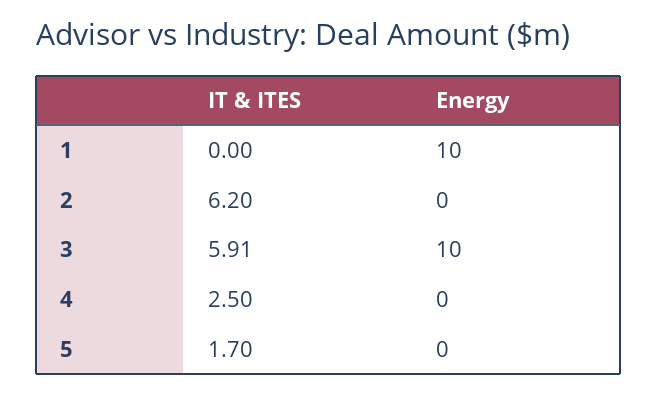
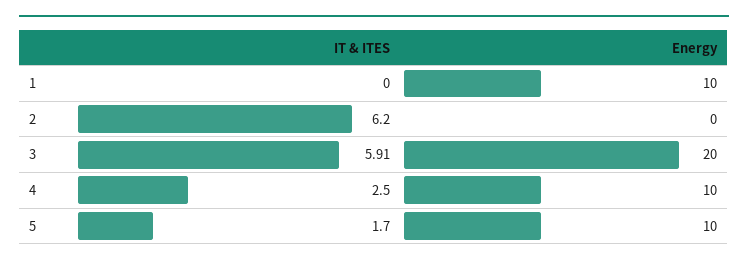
Energy, 3: 10 -> 20
Energy, 4: 0 -> 10
Energy, 5: 0 -> 10

